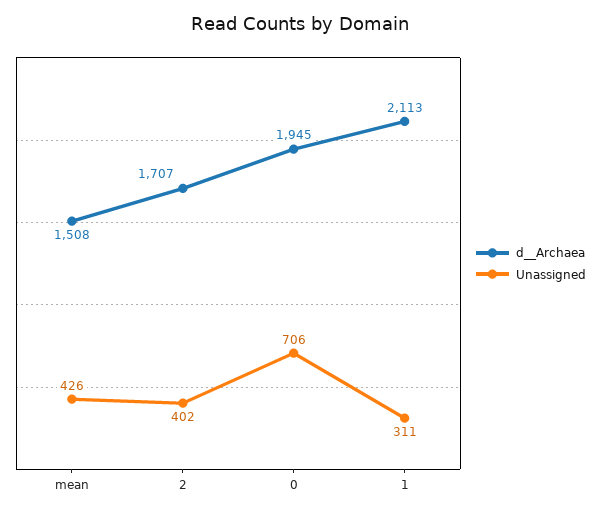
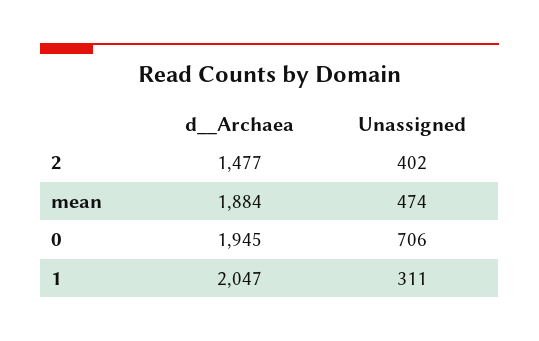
d__Archaea, mean: 1508 -> 1884
Unassigned, mean: 426 -> 474
d__Archaea, 2: 1707 -> 1477
d__Archaea, 1: 2113 -> 2047

